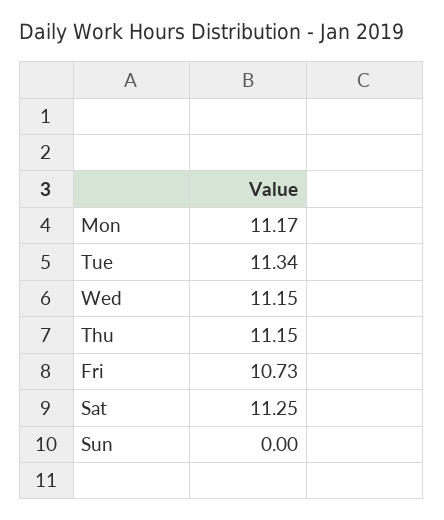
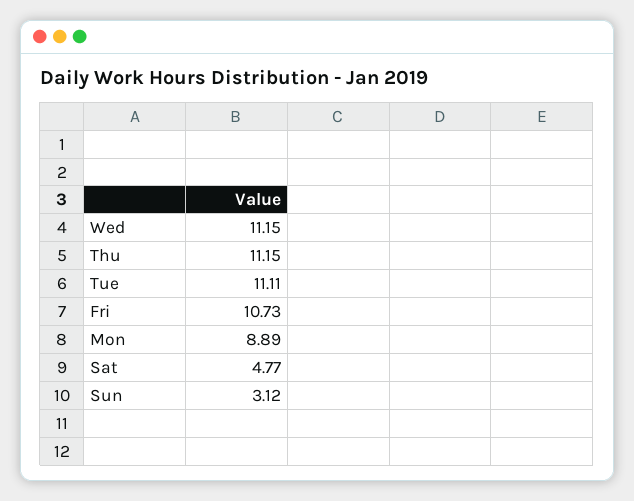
Mon: 11.17 -> 8.89
Tue: 11.34 -> 11.11
Sat: 11.25 -> 4.77
Sun: 0 -> 3.12

